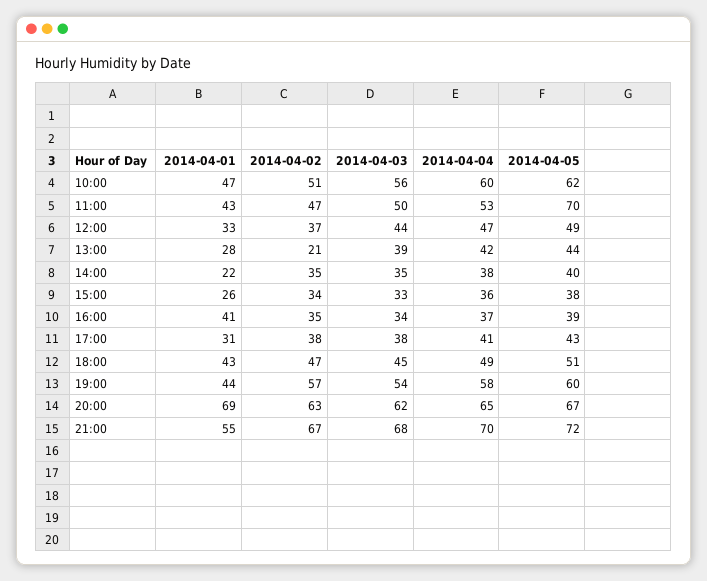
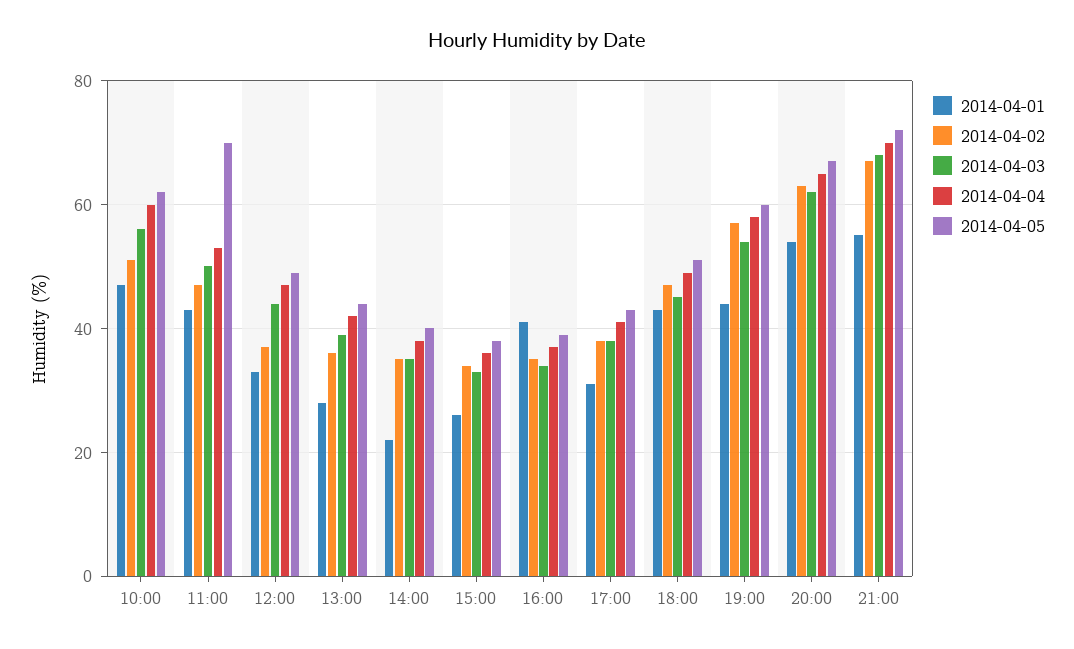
2014-04-02, 13:00: 21 -> 35
2014-04-01, 20:00: 69 -> 55

